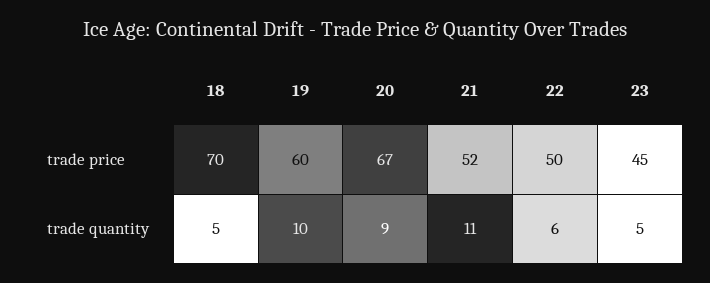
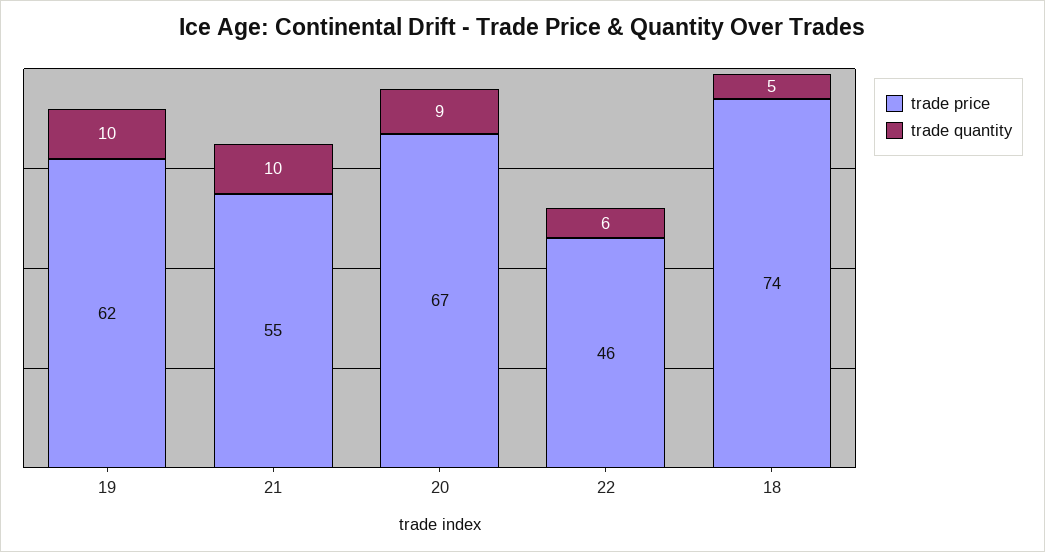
trade price, 18: 70 -> 74
trade price, 19: 60 -> 62
trade price, 21: 52 -> 55
trade price, 22: 50 -> 46
trade price, 23: 45 -> none
trade quantity, 21: 11 -> 10
trade quantity, 23: 5 -> none

